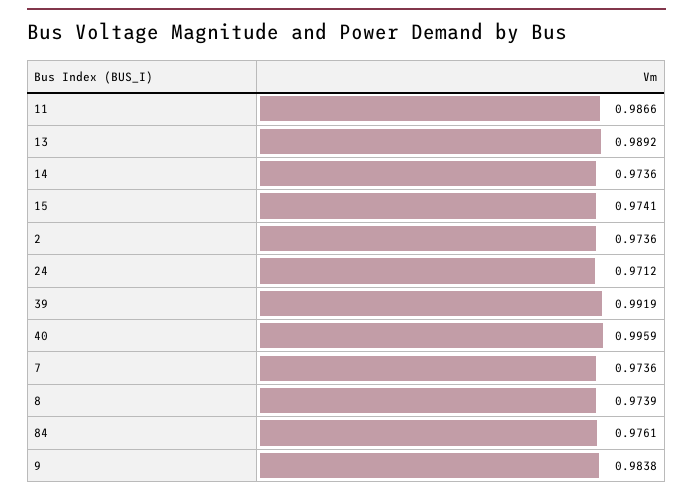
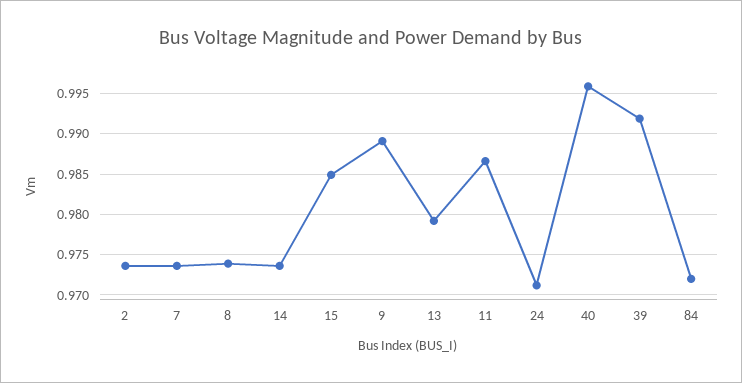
13: 0.9892 -> 0.979
15: 0.9741 -> 0.985
84: 0.9761 -> 0.972
9: 0.9838 -> 0.989

